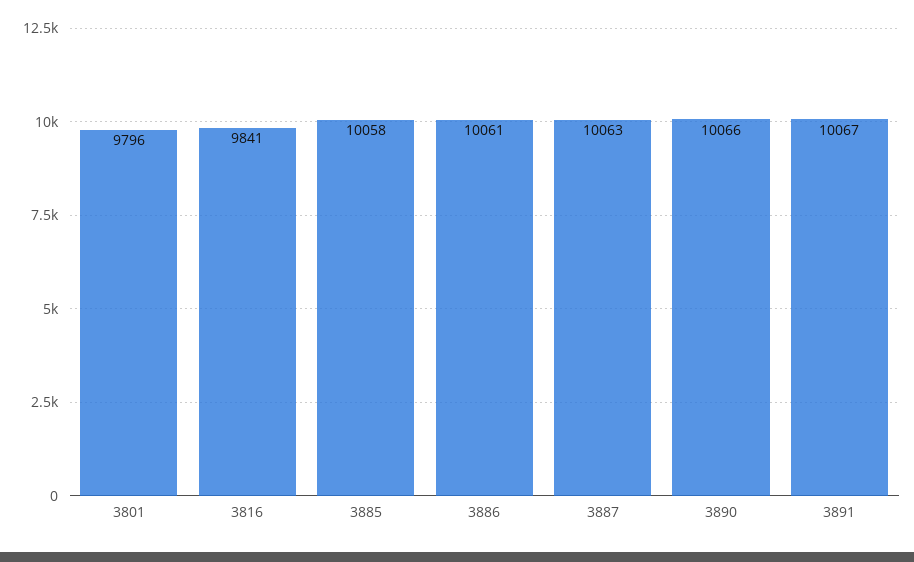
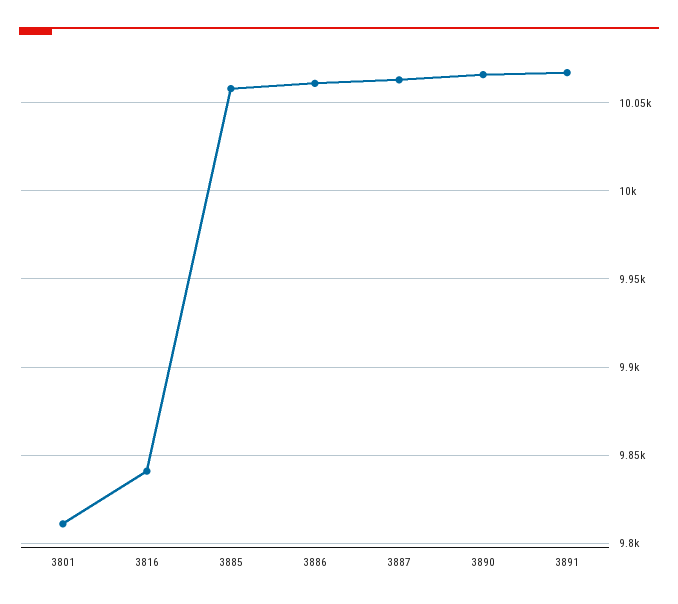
3801: 9796 -> 9810

